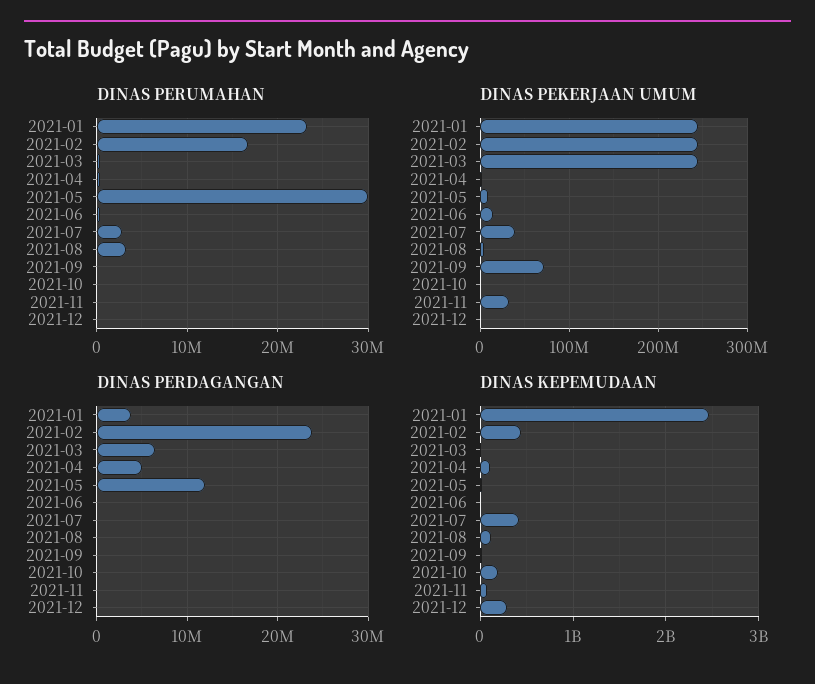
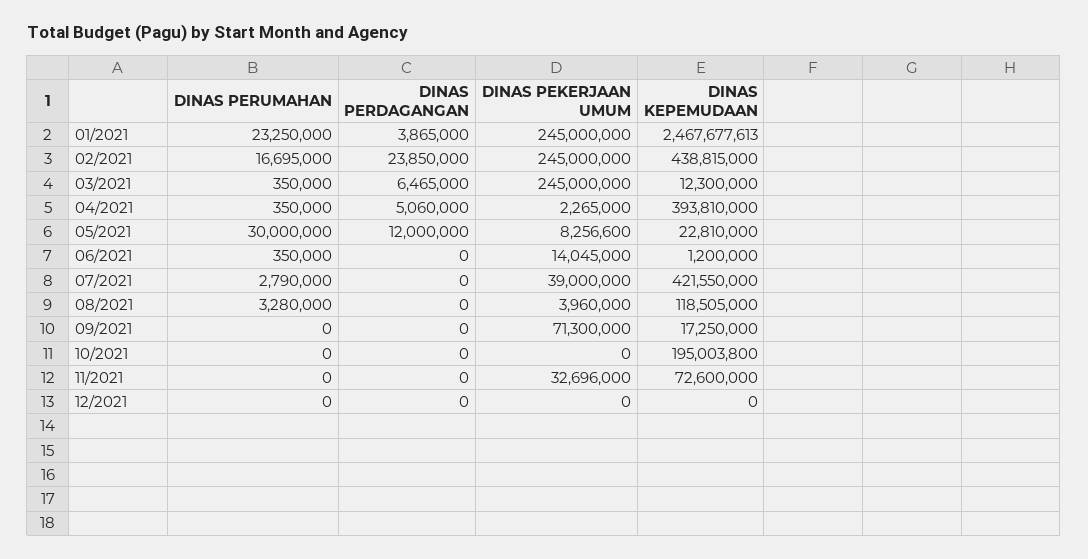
DINAS KEPEMUDAAN, 2021-04: 100000000 -> 393810000
DINAS KEPEMUDAAN, 2021-12: 300000000 -> 0

